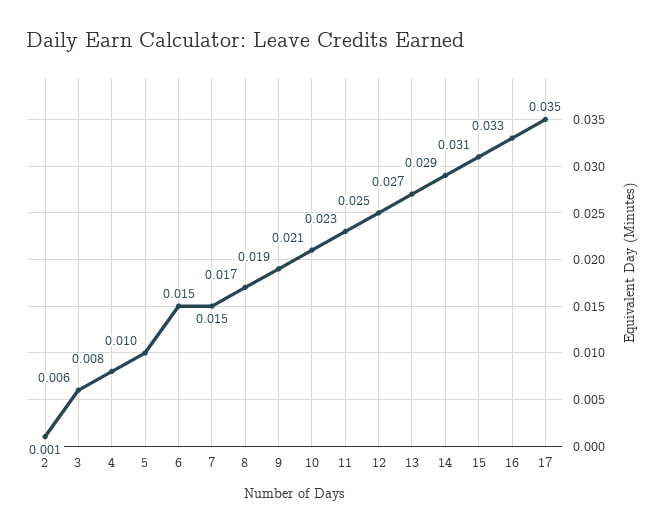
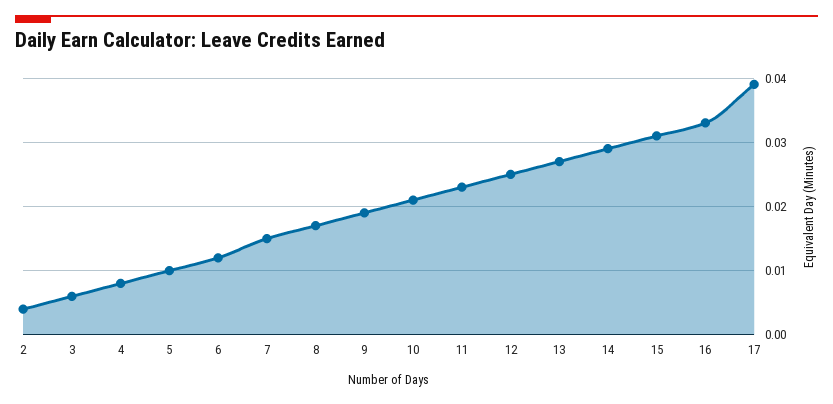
2: 0.001 -> 0.004
6: 0.015 -> 0.012
17: 0.035 -> 0.039

